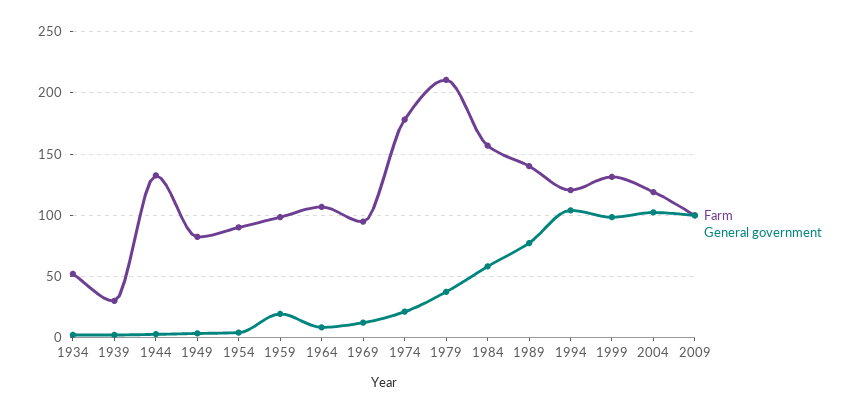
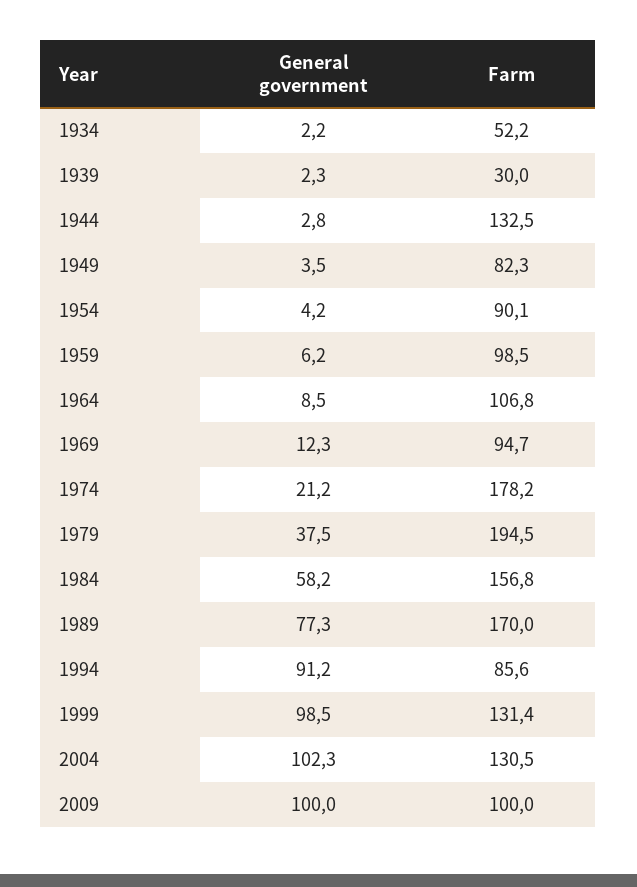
General government, 1959: 20 -> 6.2
Farm, 1979: 210 -> 194.5
Farm, 1989: 140 -> 170
Farm, 1994: 120 -> 85.6
General government, 1994: 105 -> 91.2
Farm, 2004: 120 -> 130.5

